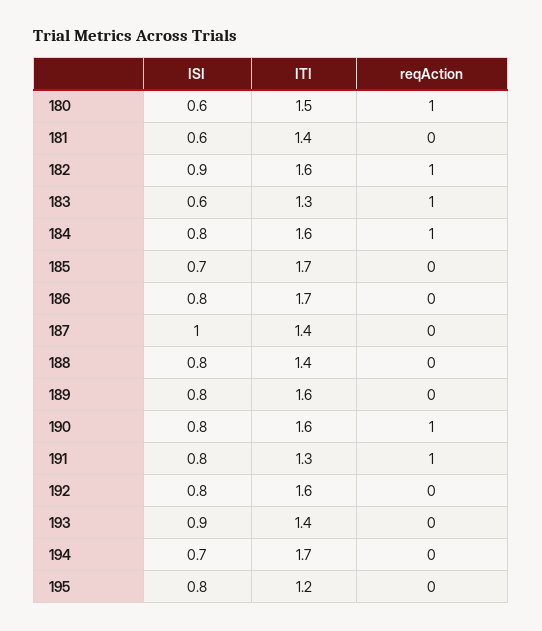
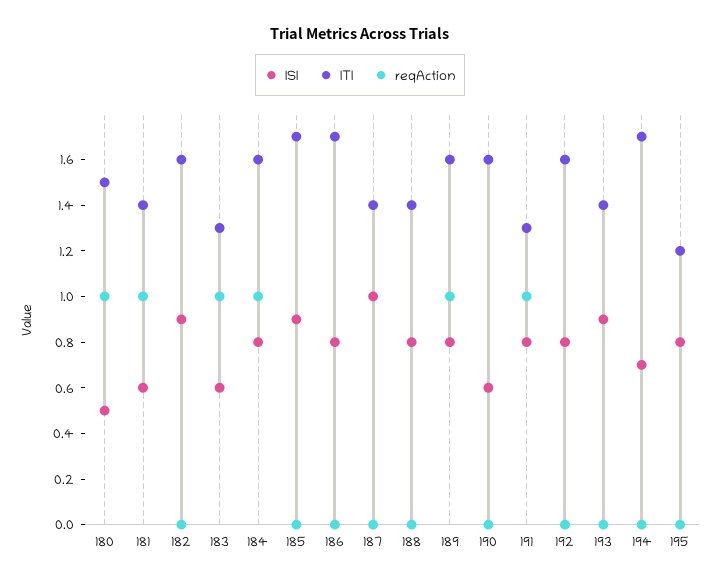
ISI, 180: 0.6 -> 0.5
reqAction, 181: 0 -> 1
reqAction, 182: 1 -> 0
ISI, 185: 0.7 -> 0.9
reqAction, 189: 0 -> 1
ISI, 190: 0.8 -> 0.6
reqAction, 190: 1 -> 0

